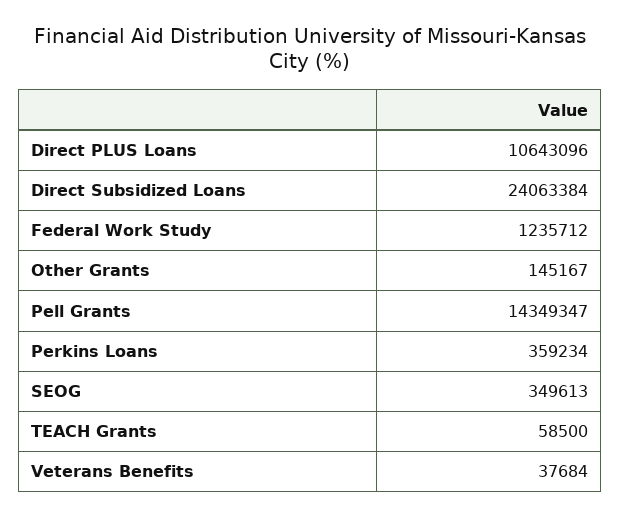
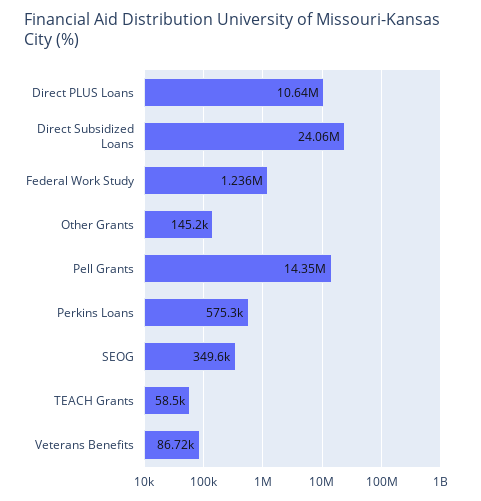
Perkins Loans: 359234 -> 575300
Veterans Benefits: 37684 -> 86720

